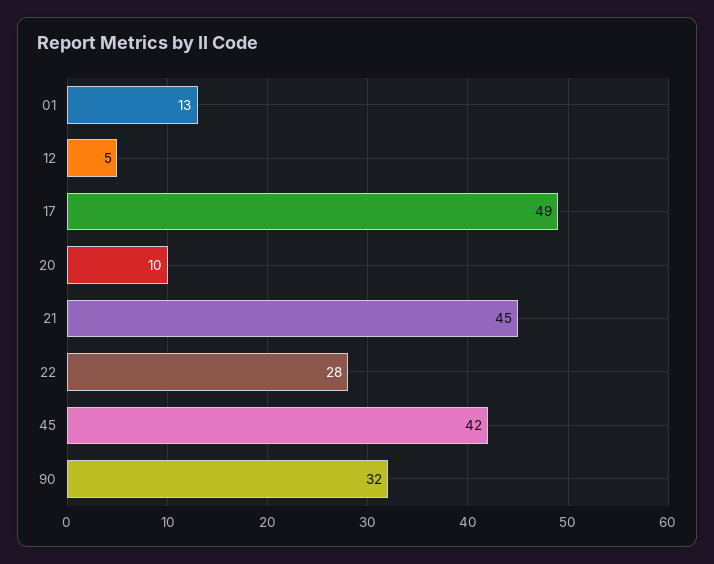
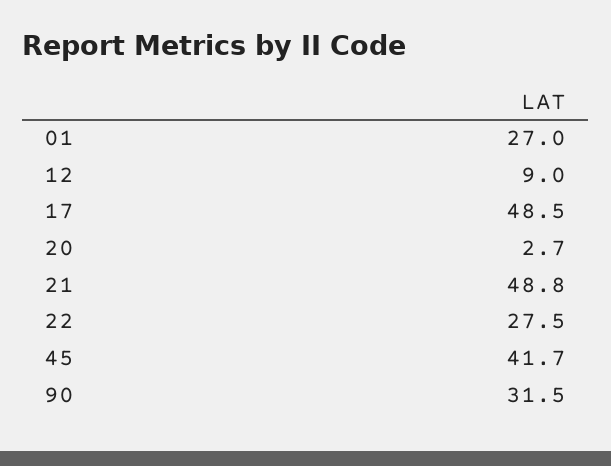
01: 13 -> 27
12: 5 -> 9
20: 10 -> 2.7
21: 45 -> 48.8

